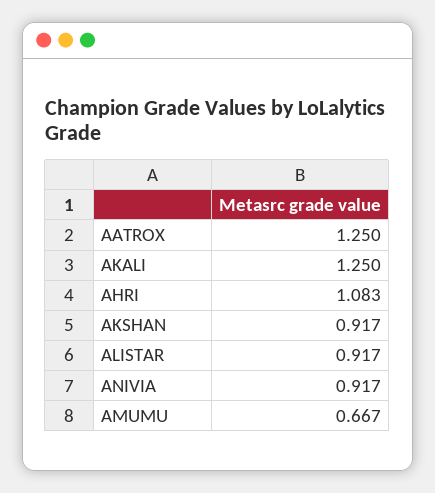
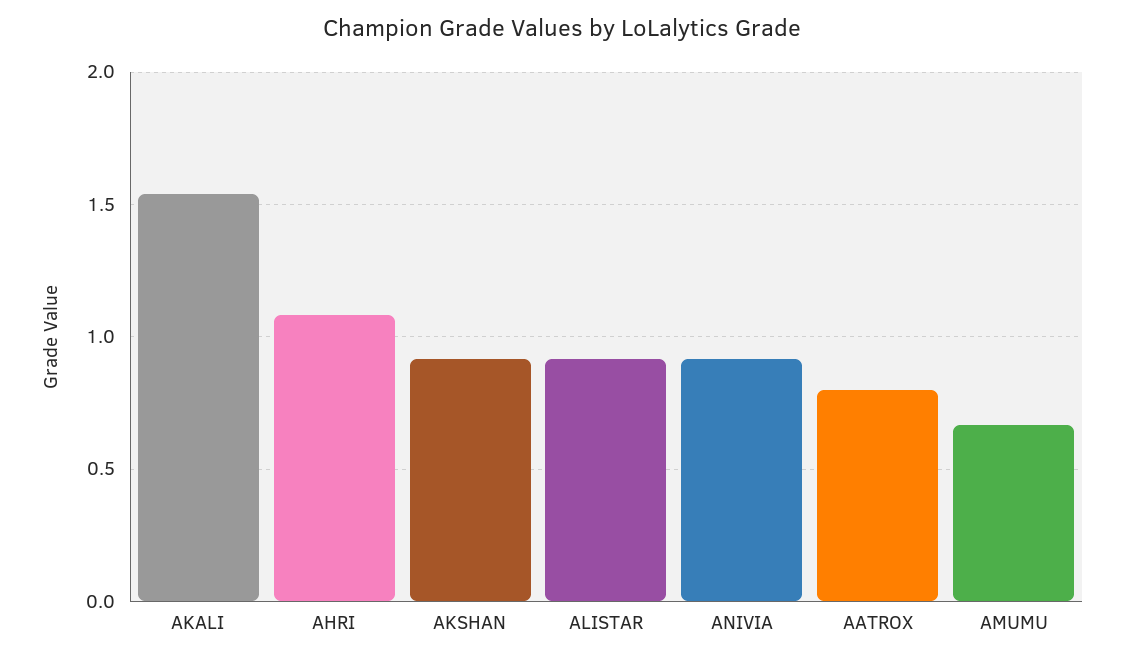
AATROX: 1.25 -> 0.8
AKALI: 1.25 -> 1.55

